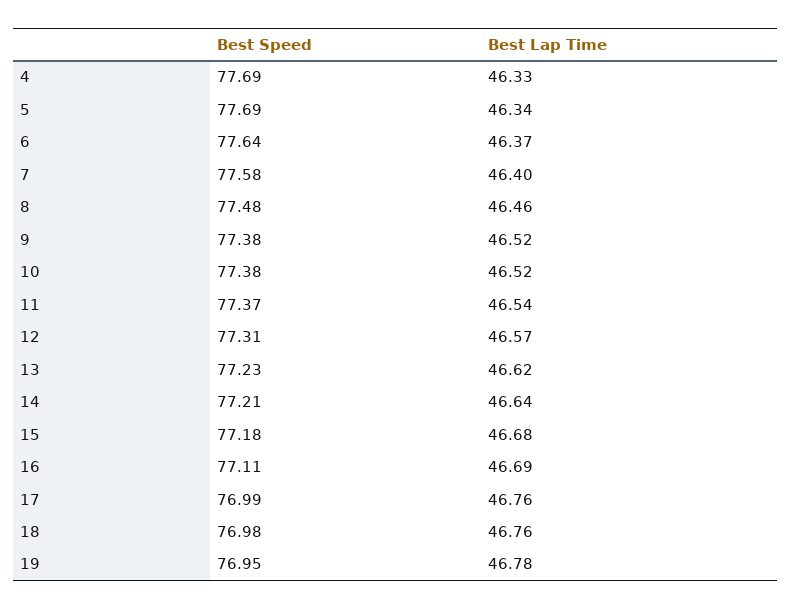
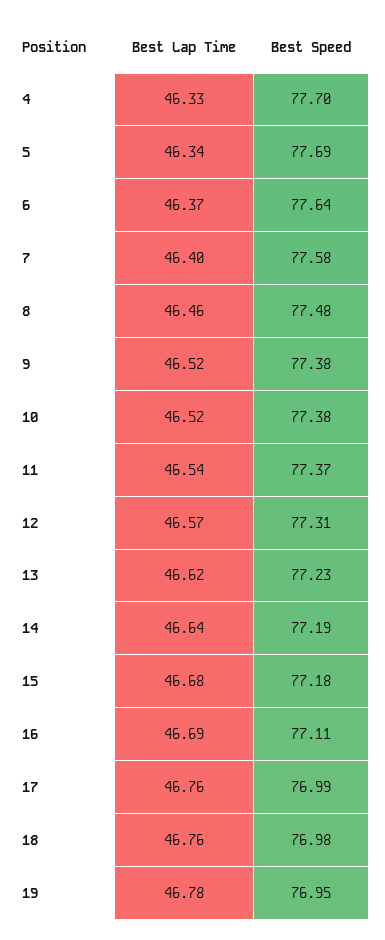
Best Speed, 4: 77.69 -> 77.7
Best Speed, 14: 77.21 -> 77.19

